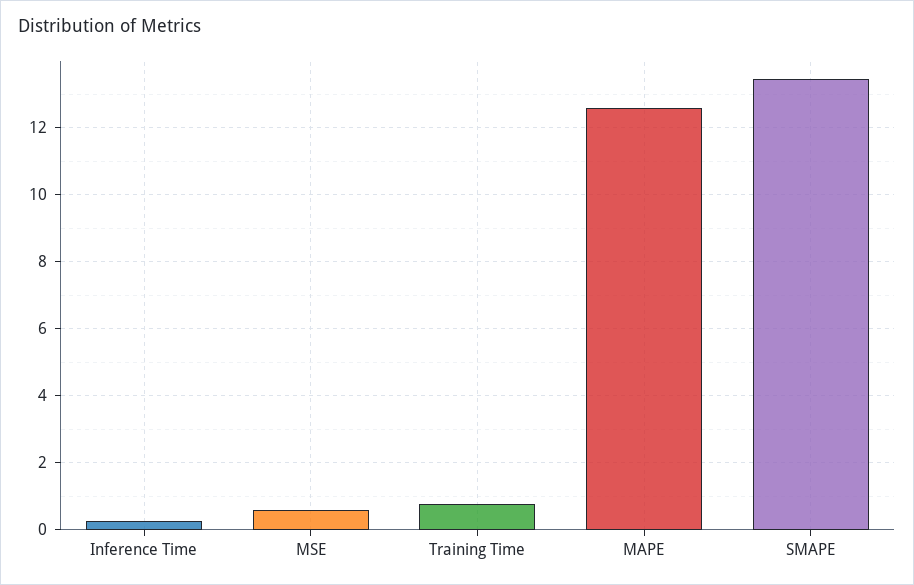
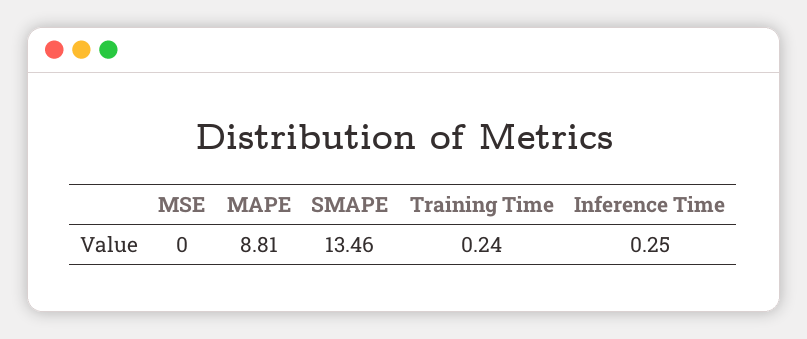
MSE: 0.6 -> 0
Training Time: 0.8 -> 0.24
MAPE: 12.6 -> 8.81

